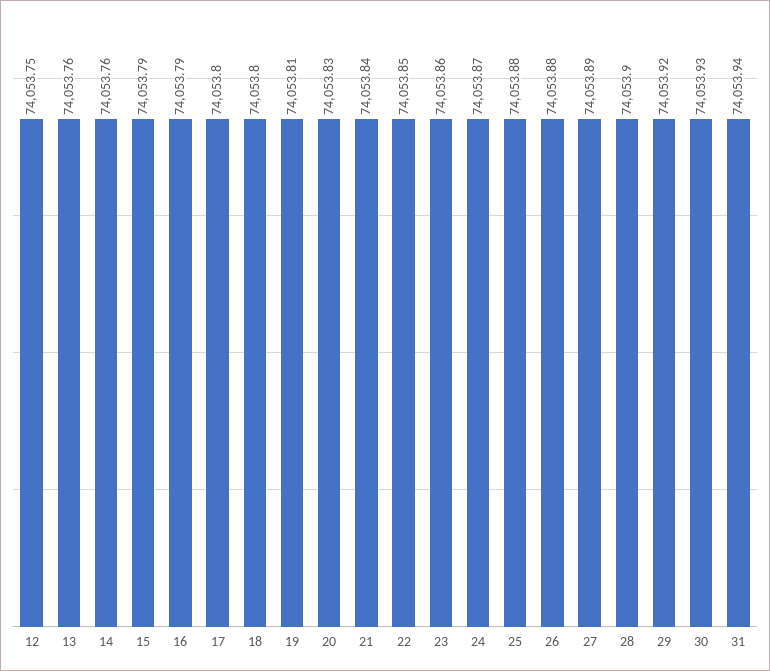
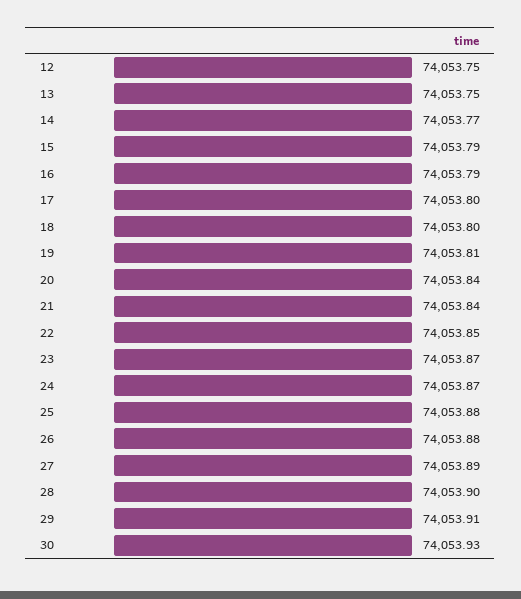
13: 74053.76 -> 74053.75
14: 74053.76 -> 74053.77
20: 74053.83 -> 74053.84
23: 74053.86 -> 74053.87
29: 74053.92 -> 74053.91
31: 74053.94 -> none

